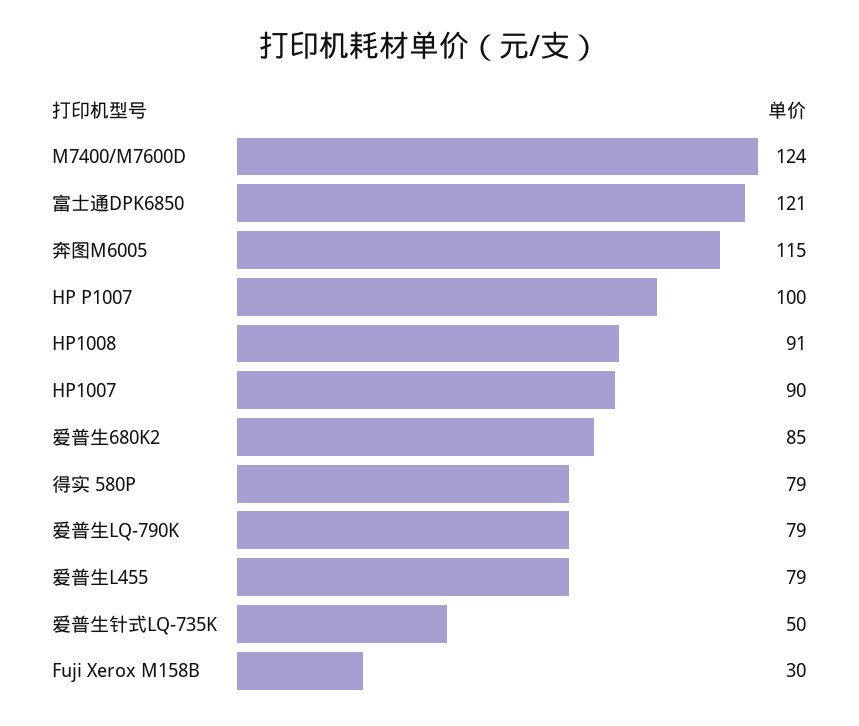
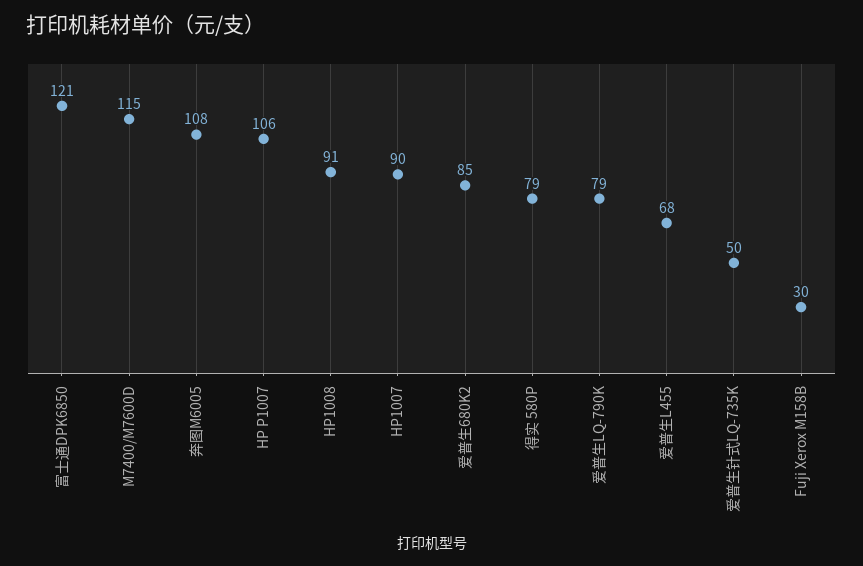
M7400/M7600D: 124 -> 115
奔图M6005: 115 -> 108
HP P1007: 100 -> 106
爱普生L455: 79 -> 68

